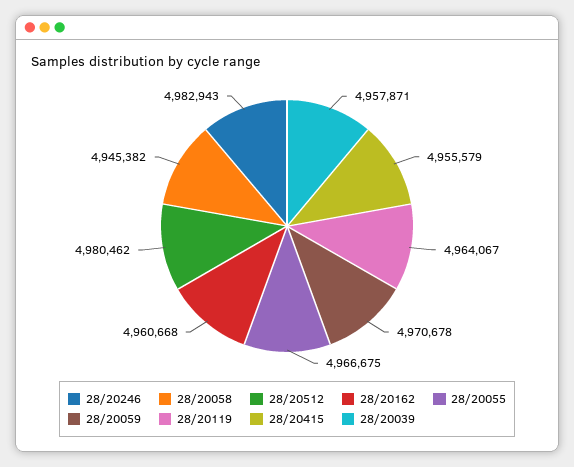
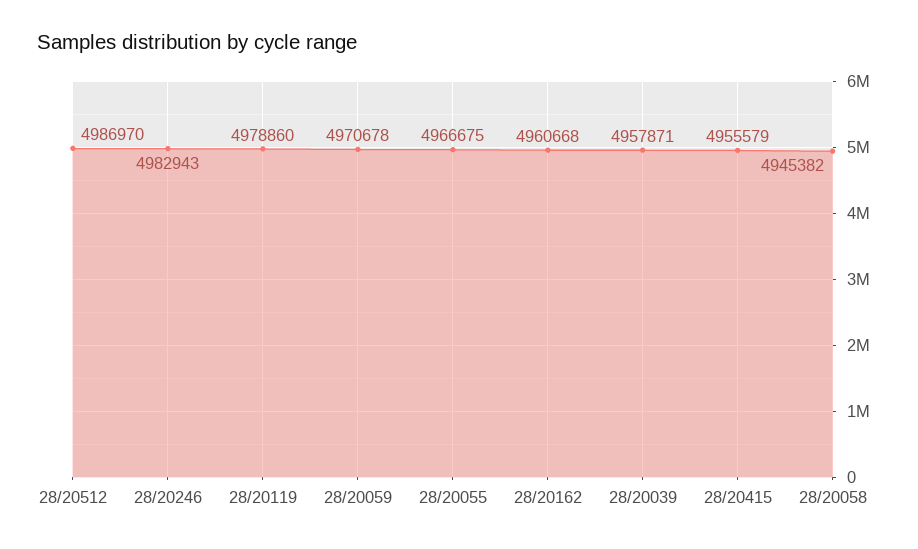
28/20512: 4980462 -> 4986970
28/20119: 4964067 -> 4978860

